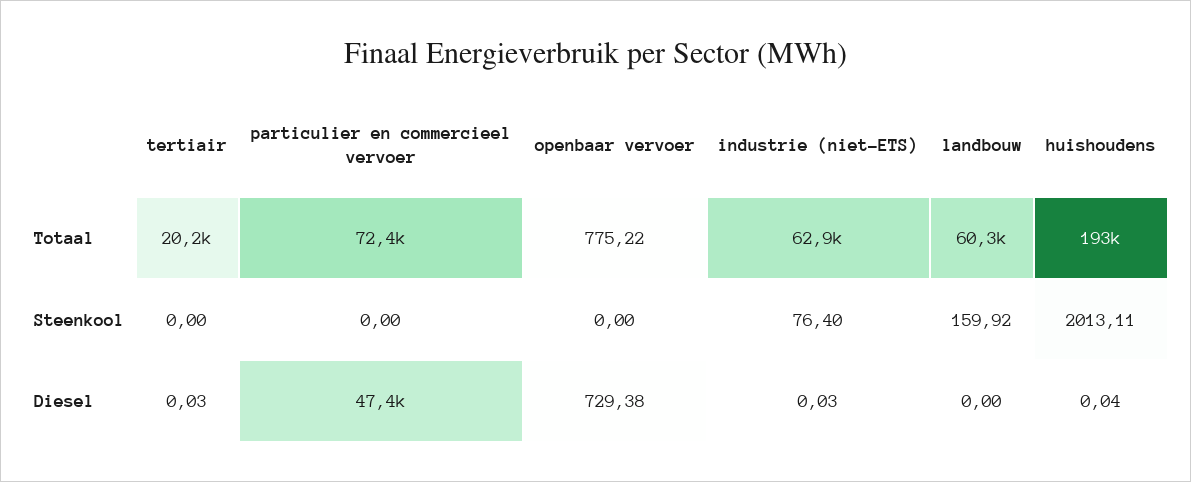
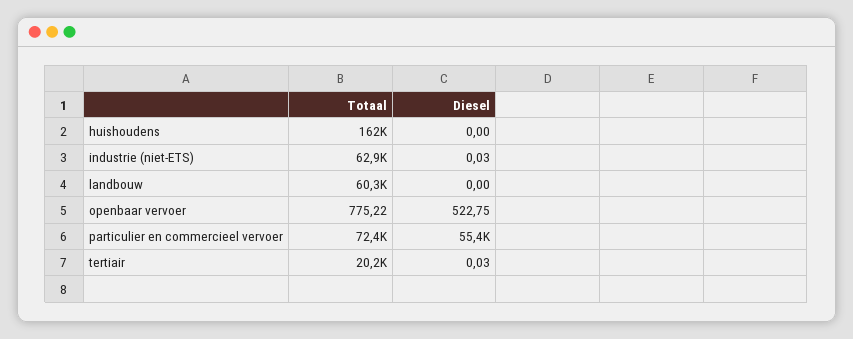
huishoudens, Totaal: 193000 -> 162000
tertiair, Steenkool: 0 -> none
particulier en commercieel vervoer, Steenkool: 0 -> none
openbaar vervoer, Steenkool: 0 -> none
industrie (niet-ETS), Steenkool: 76.4 -> none
landbouw, Steenkool: 159.92 -> none
huishoudens, Steenkool: 2013.11 -> none
particulier en commercieel vervoer, Diesel: 47400 -> 55400
openbaar vervoer, Diesel: 729.38 -> 522.75
huishoudens, Diesel: 0.04 -> 0

